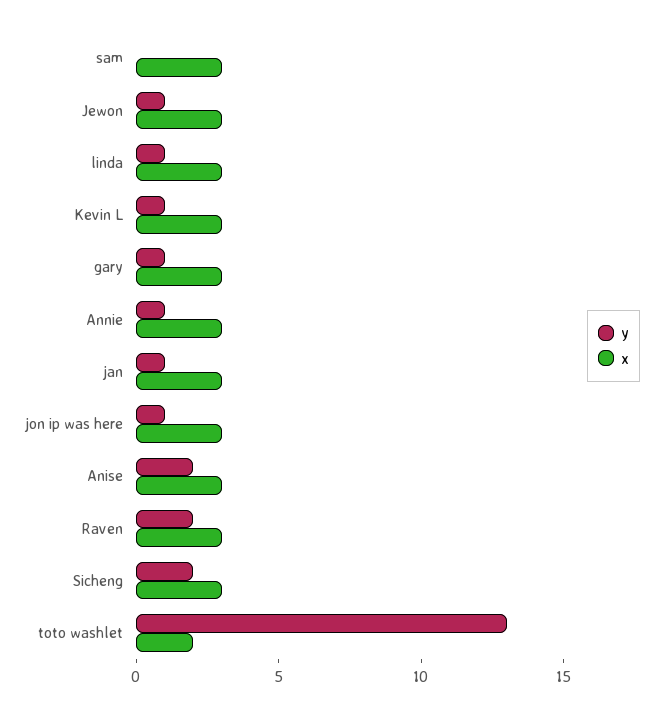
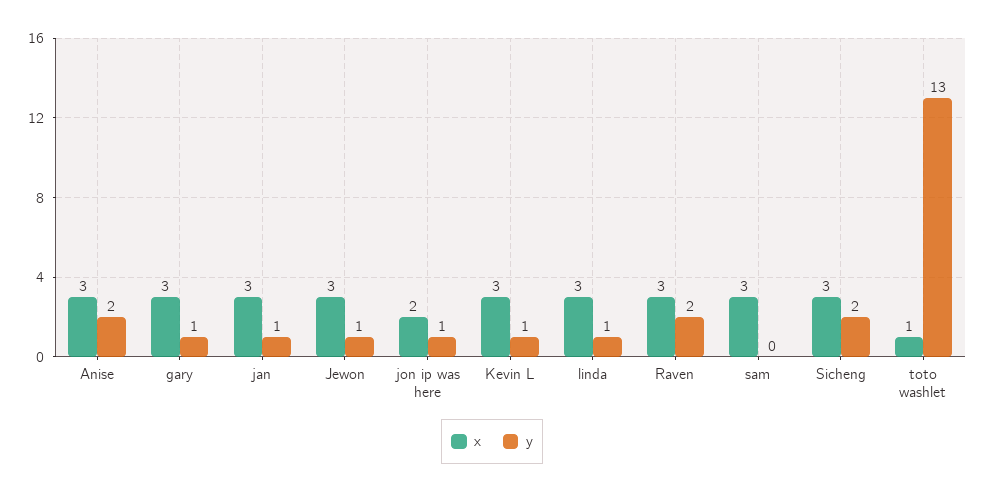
y, Annie: 1 -> none
x, Annie: 3 -> none
x, jon ip was here: 3 -> 2
x, toto washlet: 2 -> 1

